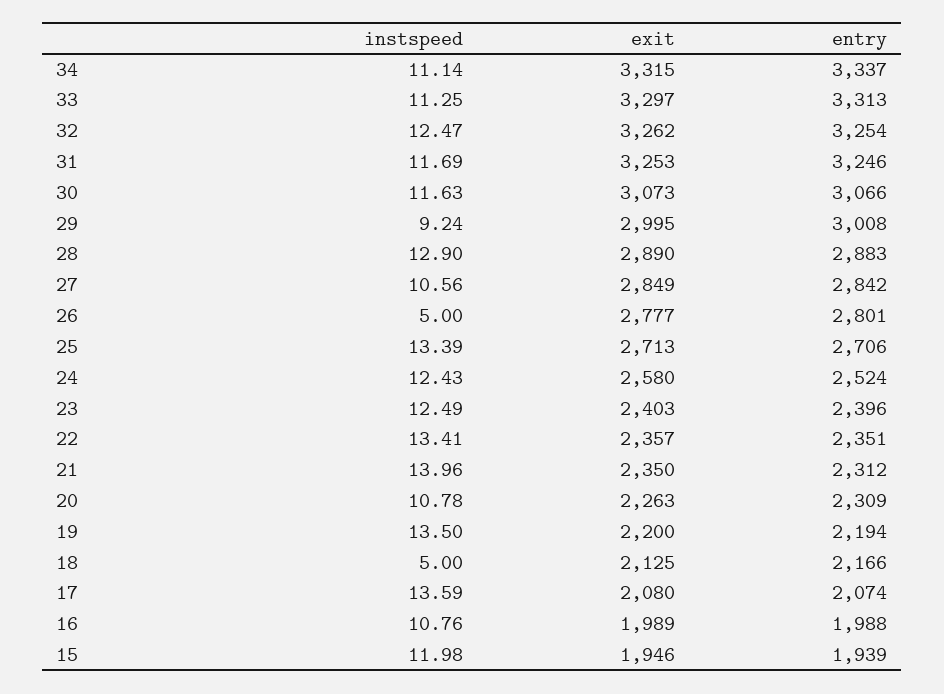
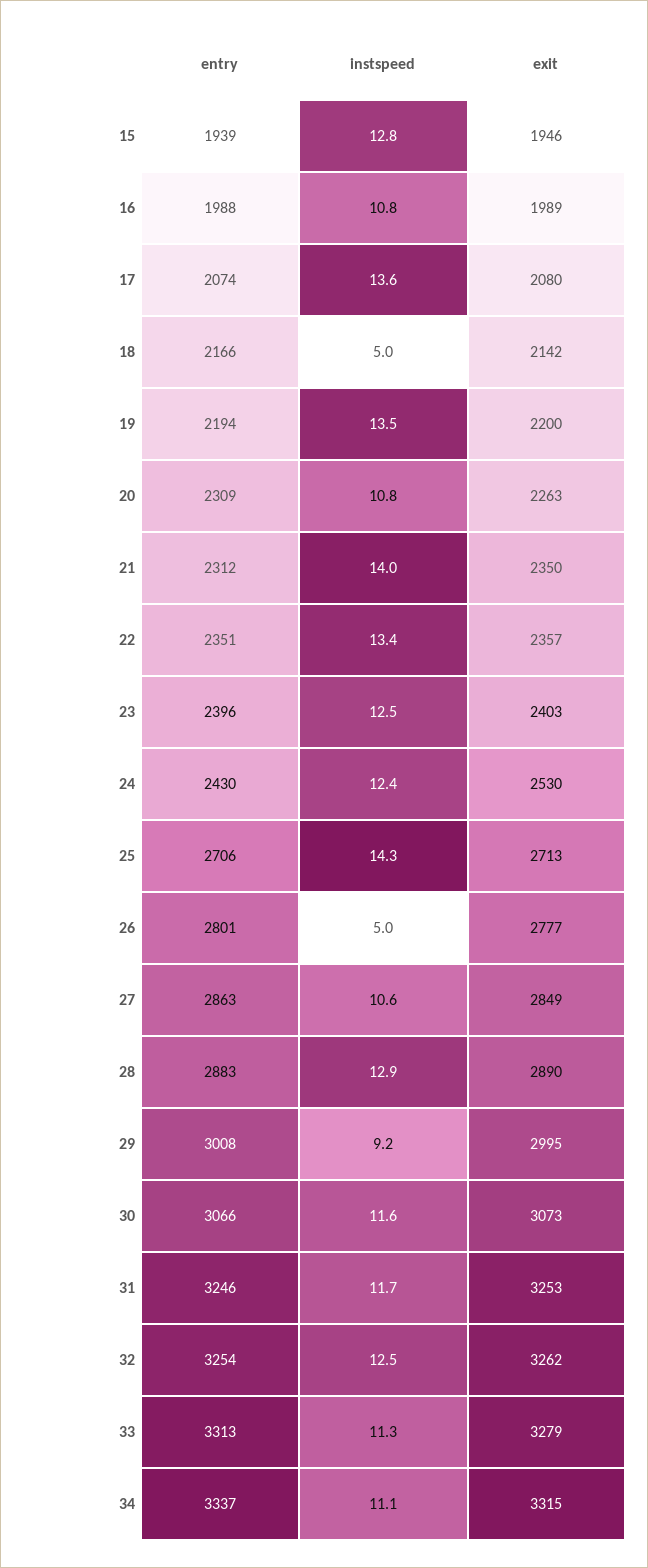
exit, 33: 3297 -> 3279
entry, 27: 2842 -> 2863
instspeed, 25: 13.39 -> 14.3
exit, 24: 2580 -> 2530
entry, 24: 2524 -> 2430
exit, 18: 2125 -> 2142
instspeed, 15: 11.98 -> 12.8

